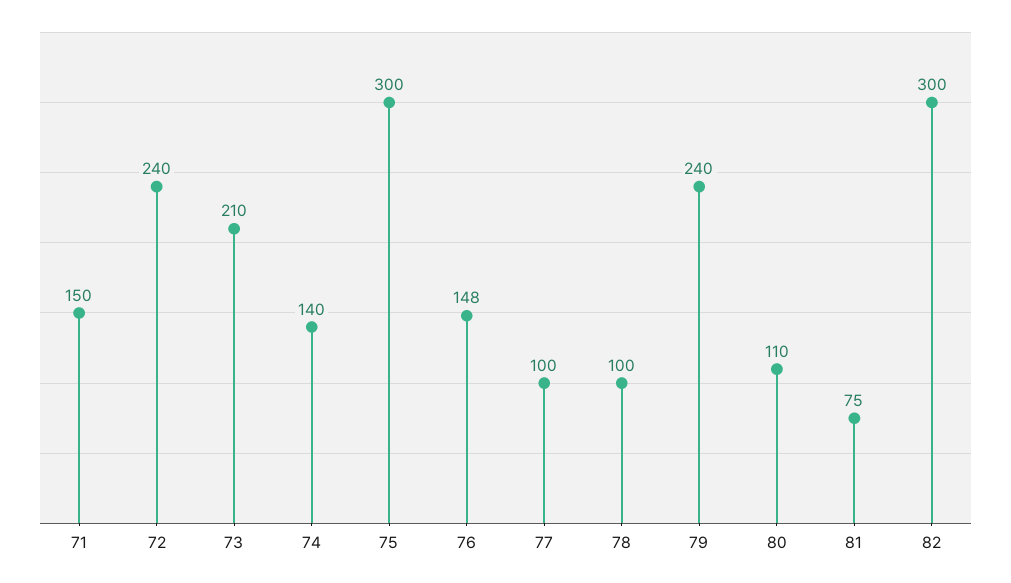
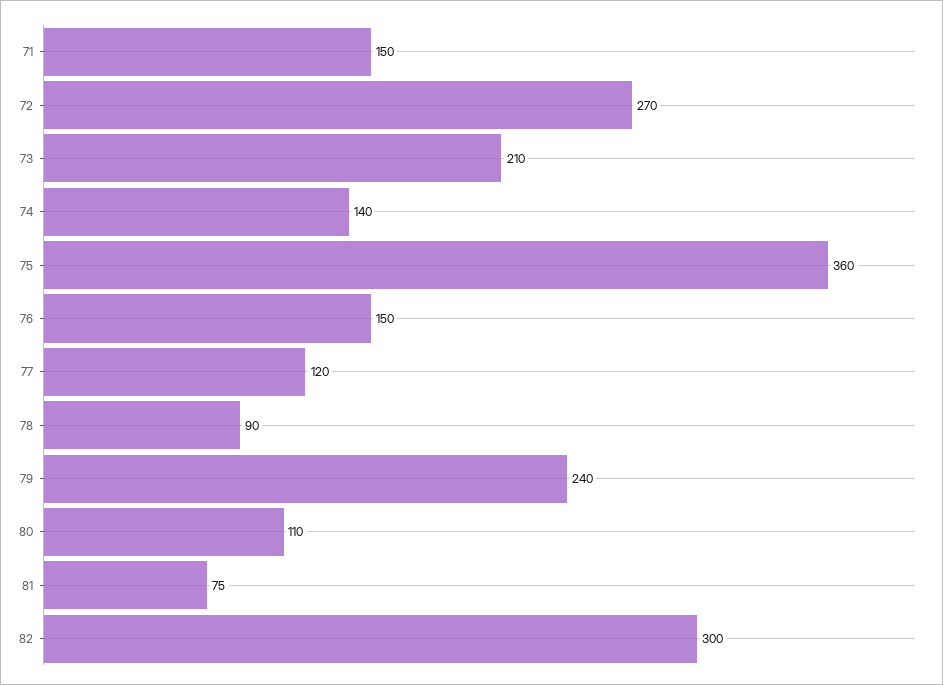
72: 240 -> 270
75: 300 -> 360
76: 148 -> 150
77: 100 -> 120
78: 100 -> 90

